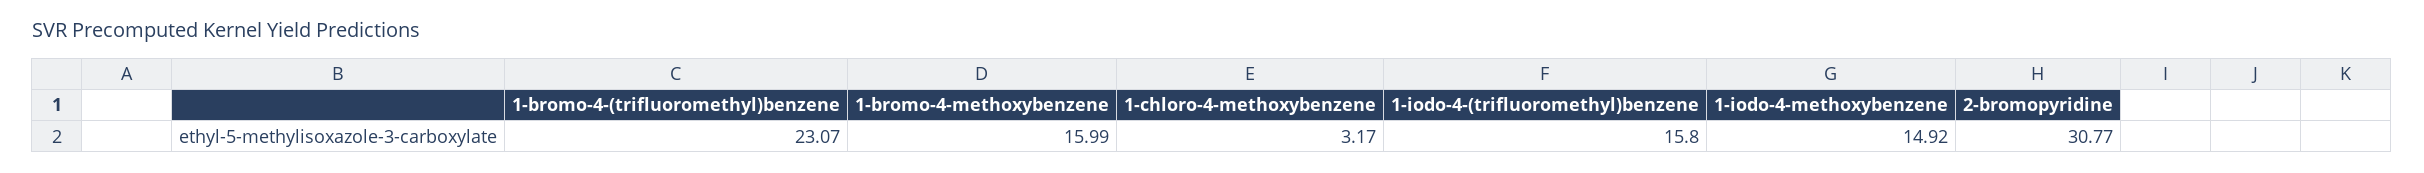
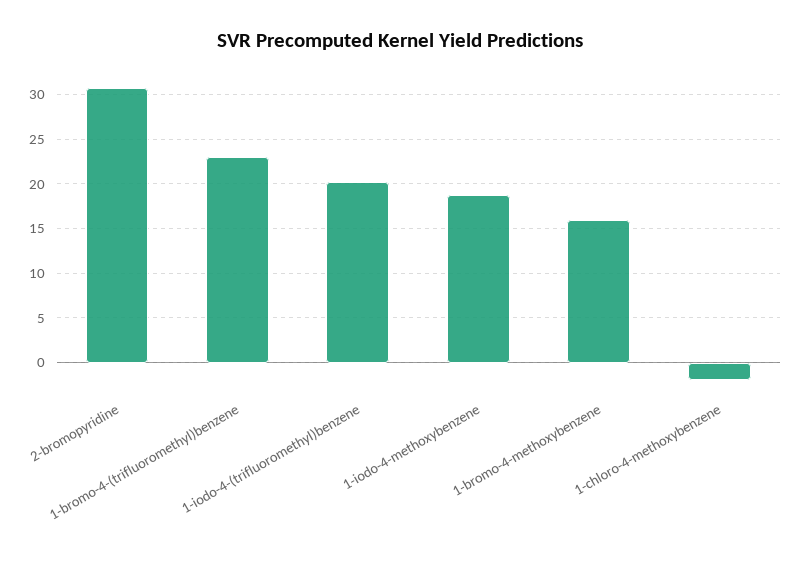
1-chloro-4-methoxybenzene: 3.17 -> -2
1-iodo-4-(trifluoromethyl)benzene: 15.8 -> 20
1-iodo-4-methoxybenzene: 14.92 -> 19

